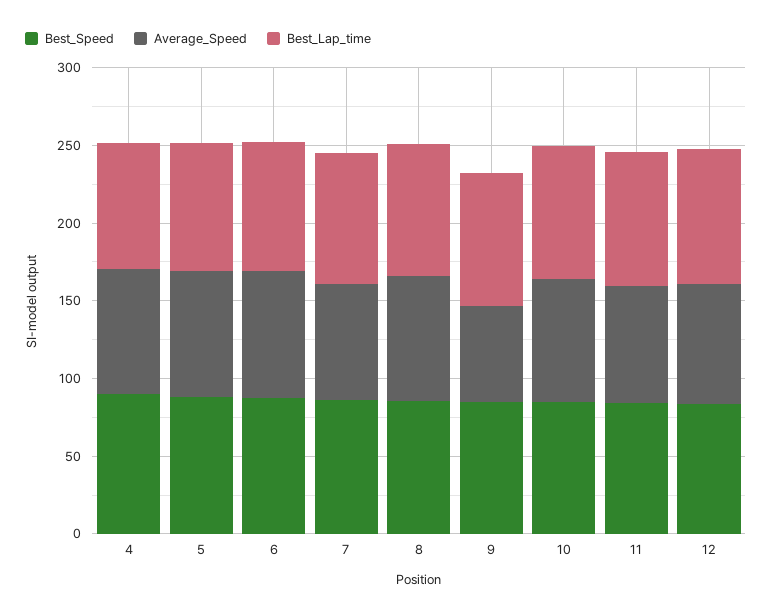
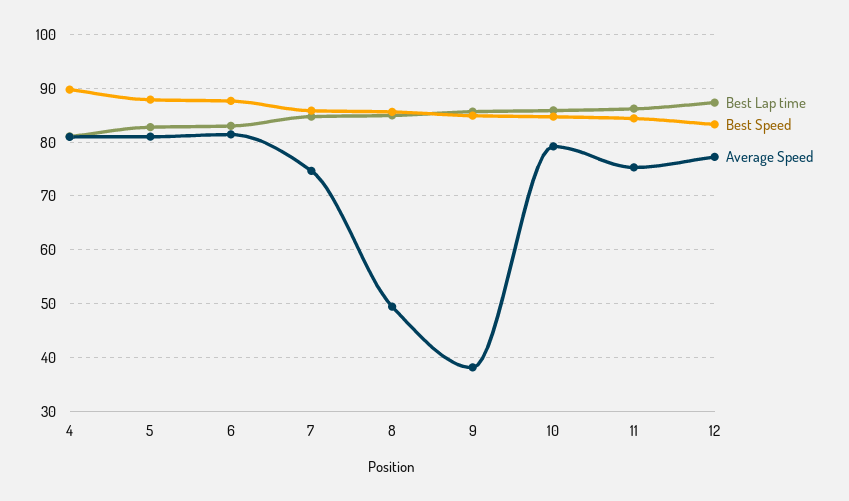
Average_Speed, 8: 80 -> 50
Average_Speed, 9: 60 -> 38

